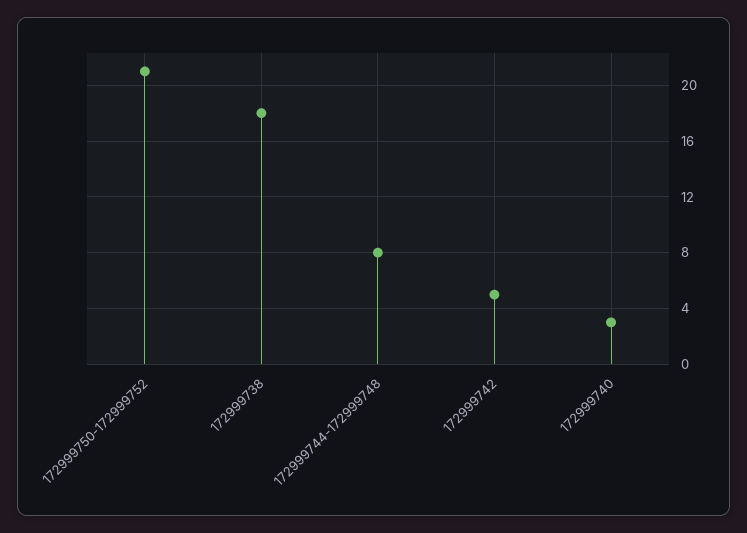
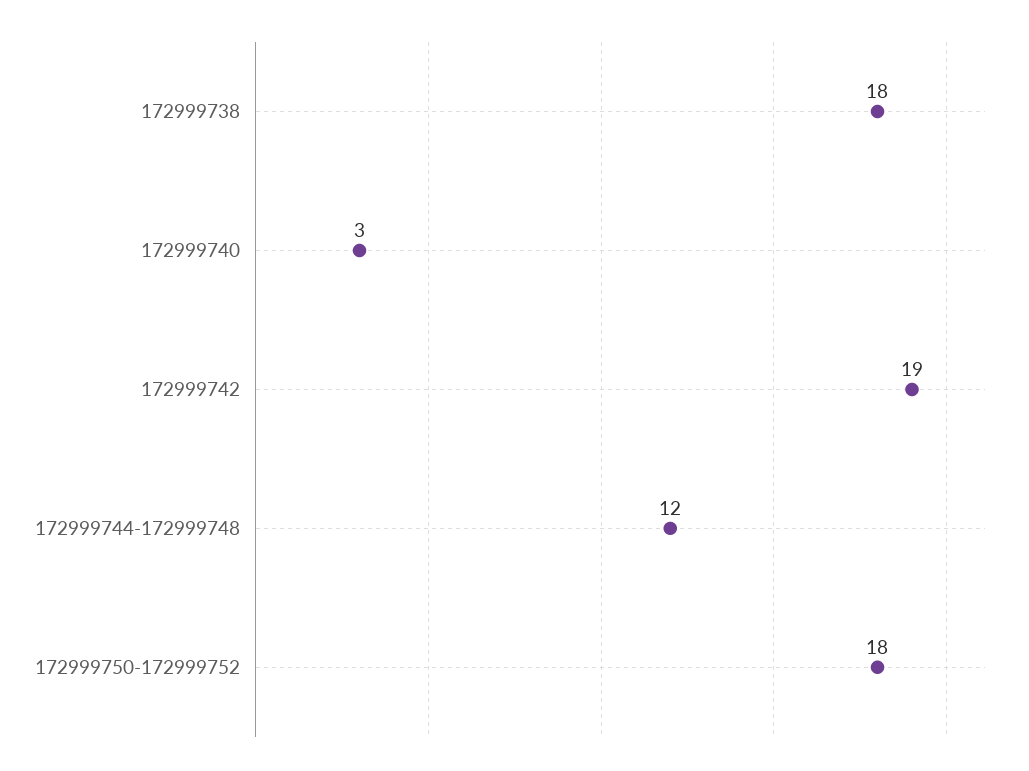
172999750-172999752: 21 -> 18
172999744-172999748: 8 -> 12
172999742: 5 -> 19

